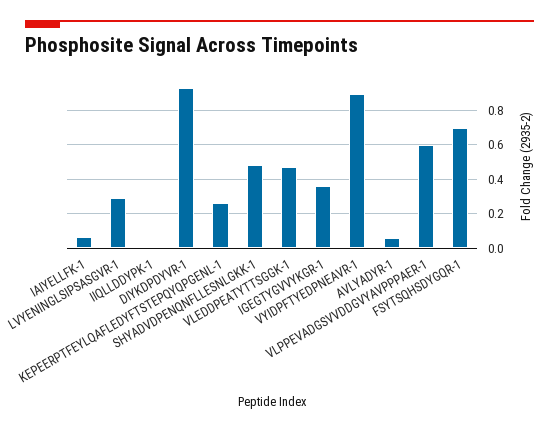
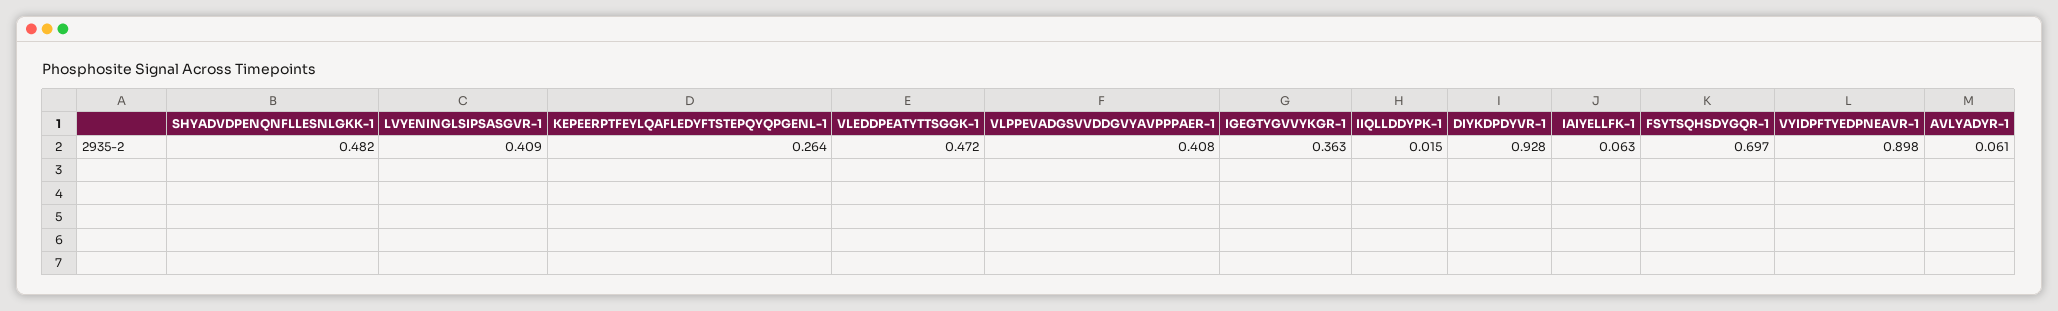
LVYENINGLSIPSASGVR-1: 0.3 -> 0.409
VLPPEVADGSVVDDGVYAVPPPAER-1: 0.6 -> 0.408

